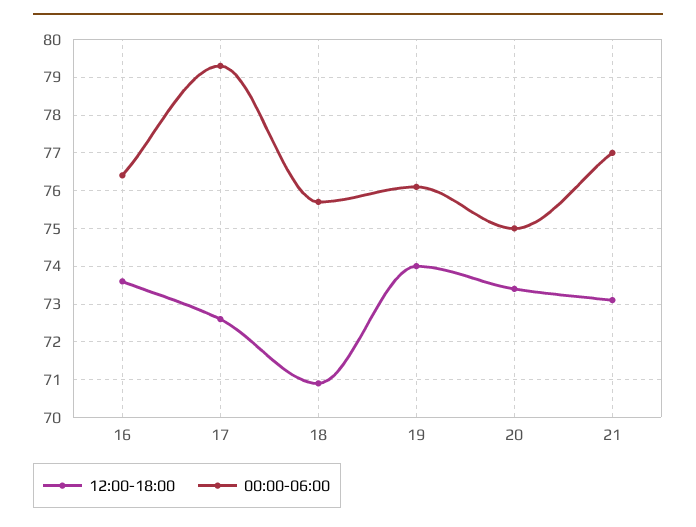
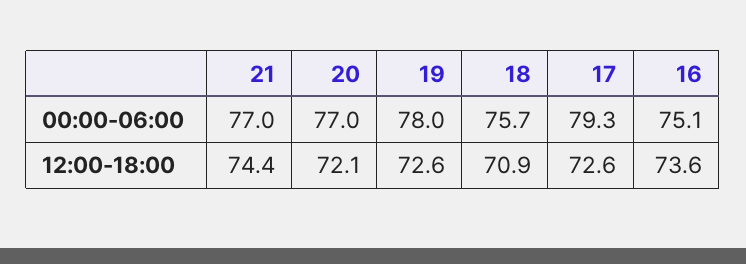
00:00-06:00, 16: 76.5 -> 75.1
12:00-18:00, 19: 74 -> 72.6
00:00-06:00, 19: 76 -> 78
12:00-18:00, 20: 73.5 -> 72.1
00:00-06:00, 20: 75 -> 77
12:00-18:00, 21: 73 -> 74.4

